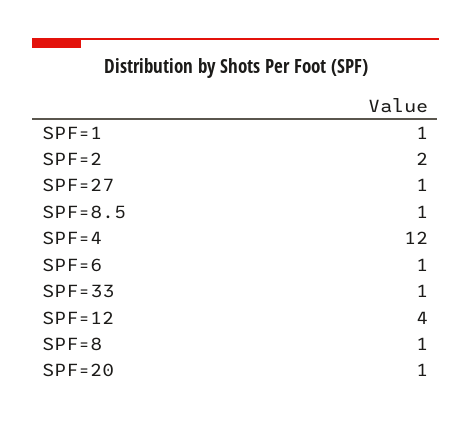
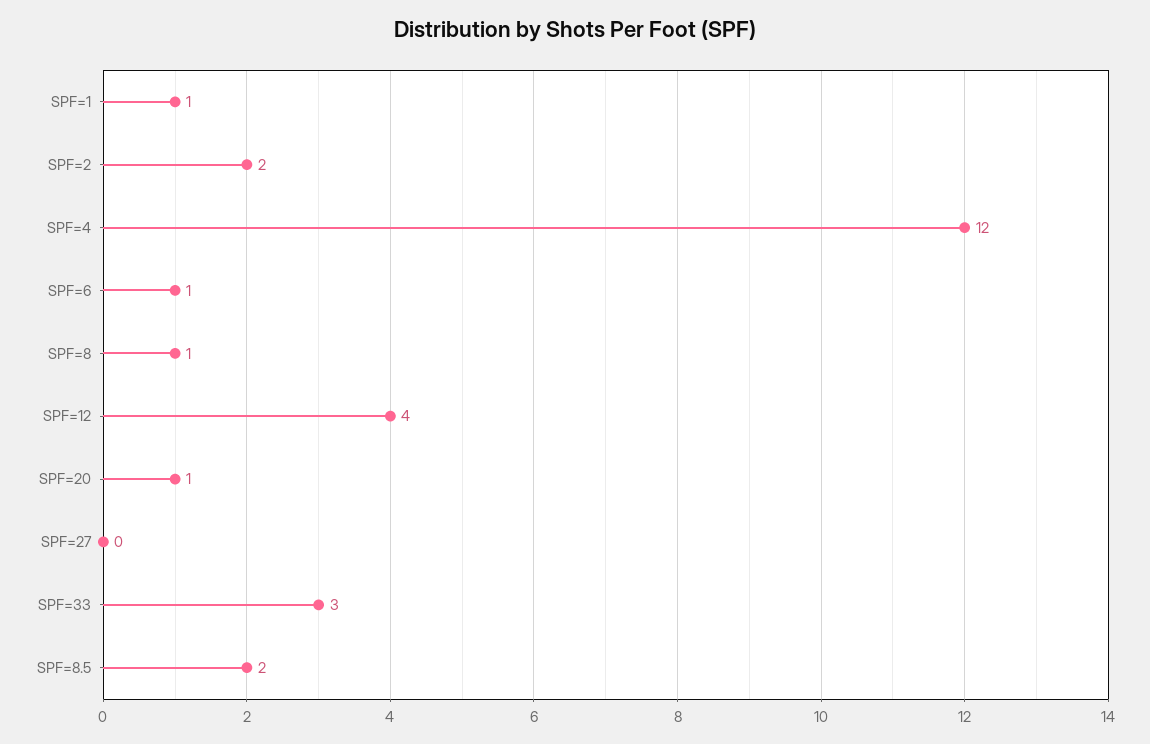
SPF=27: 1 -> 0
SPF=8.5: 1 -> 2
SPF=33: 1 -> 3

